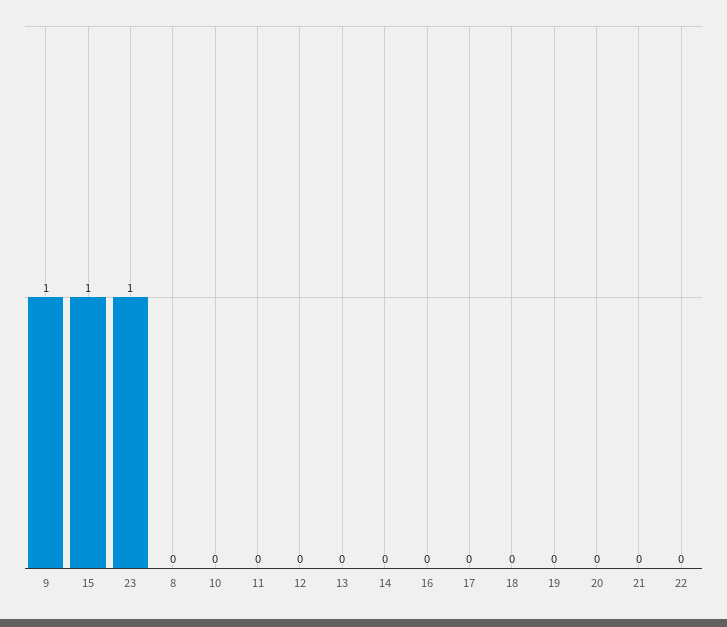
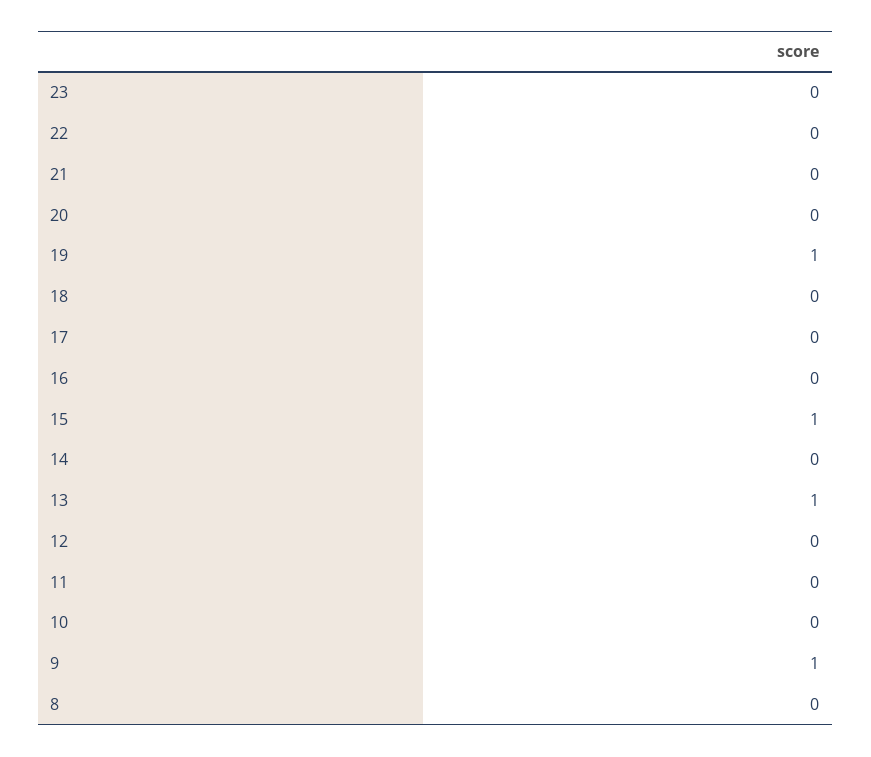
23: 1 -> 0
13: 0 -> 1
19: 0 -> 1

